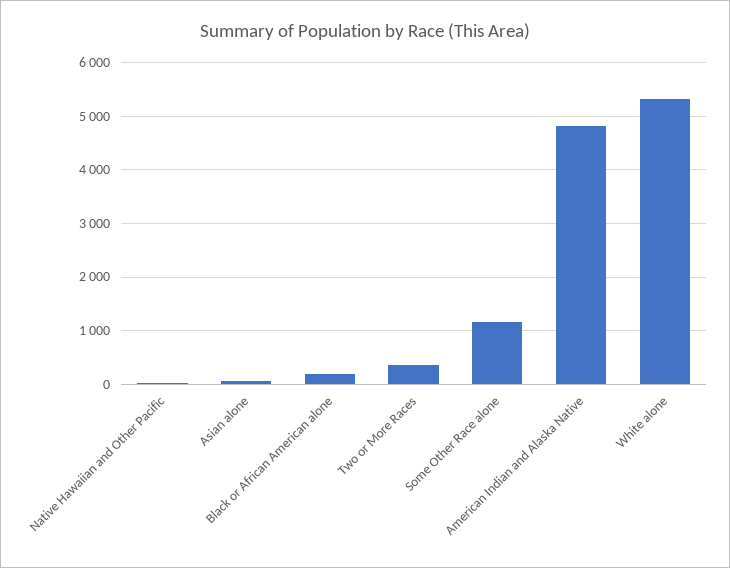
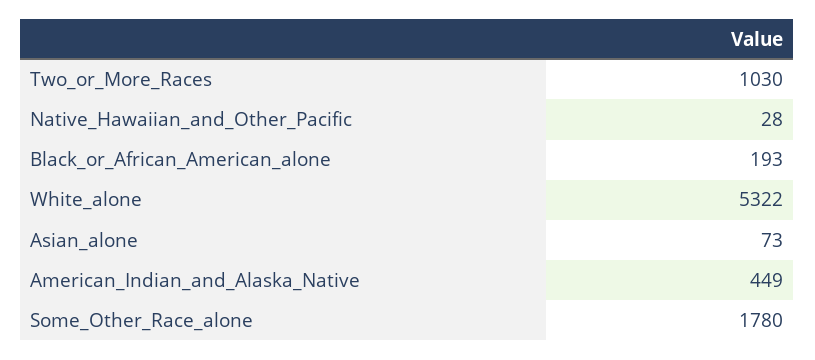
Two or More Races: 400 -> 1030
Some Other Race alone: 1200 -> 1780
American Indian and Alaska Native: 4800 -> 449

